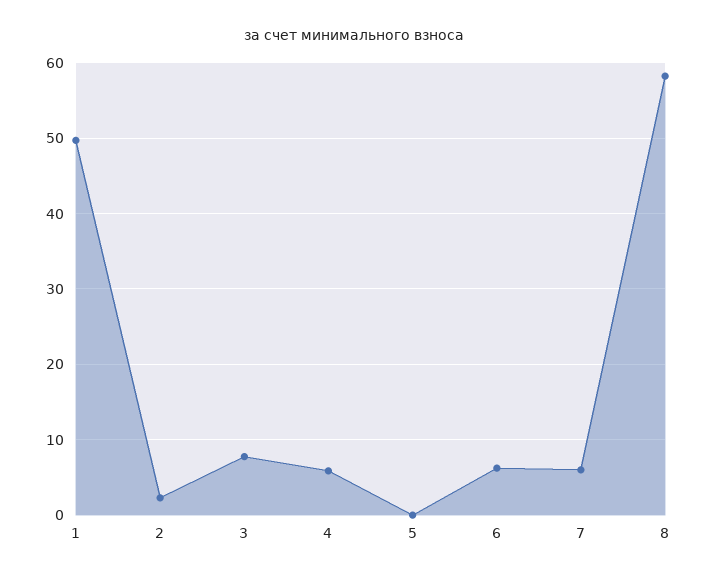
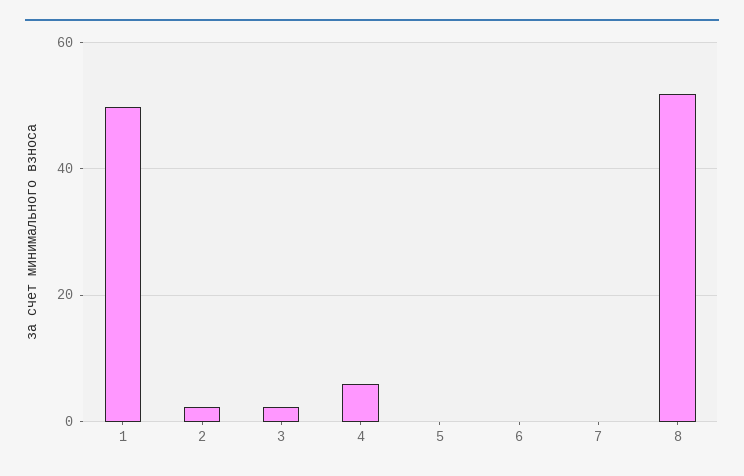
3: 8 -> 2
6: 6 -> 0
7: 6 -> 0
8: 58 -> 52

